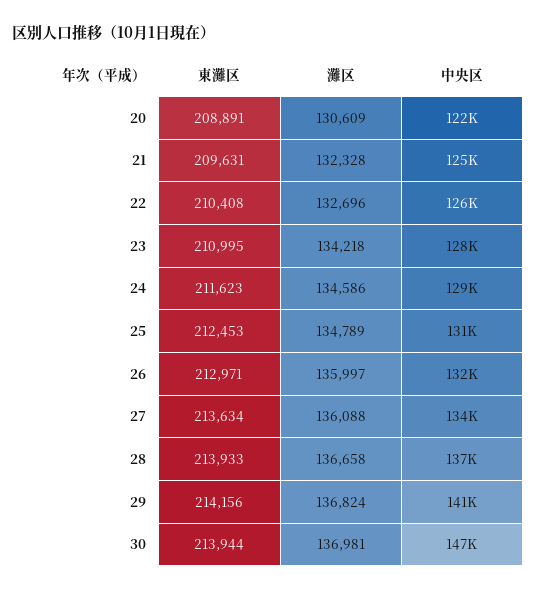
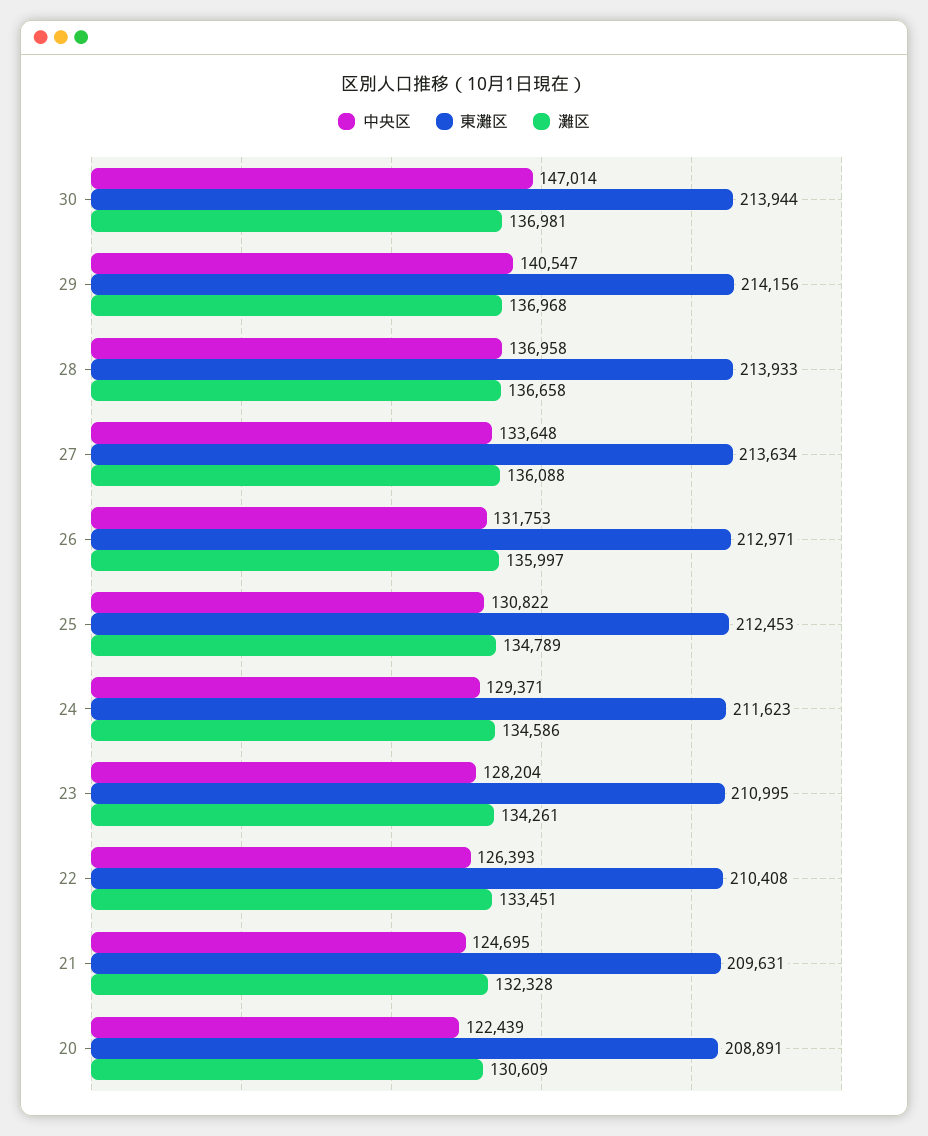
灘区, 22: 132696 -> 133451
灘区, 23: 134218 -> 134261
灘区, 29: 136824 -> 136968

